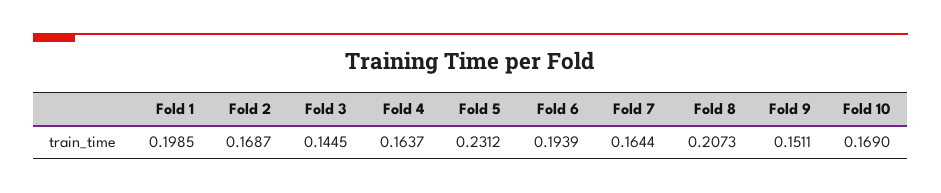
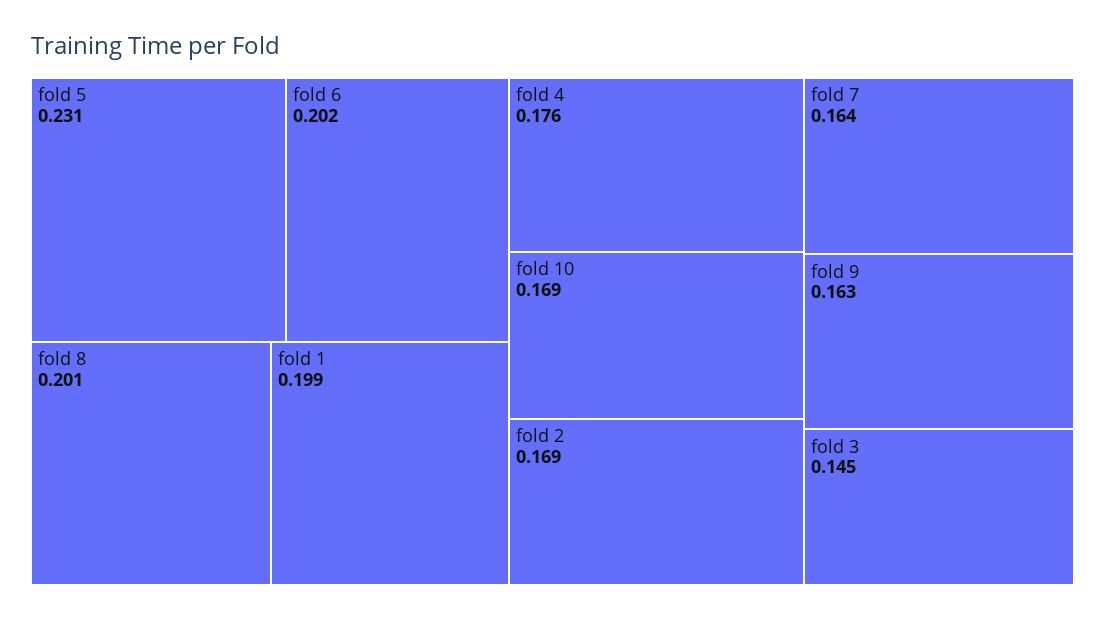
Fold 4: 0.1637 -> 0.176
Fold 6: 0.1939 -> 0.202
Fold 8: 0.2073 -> 0.201
Fold 9: 0.1511 -> 0.163

